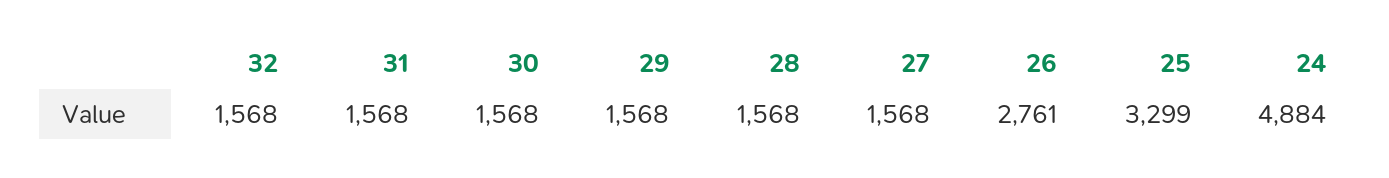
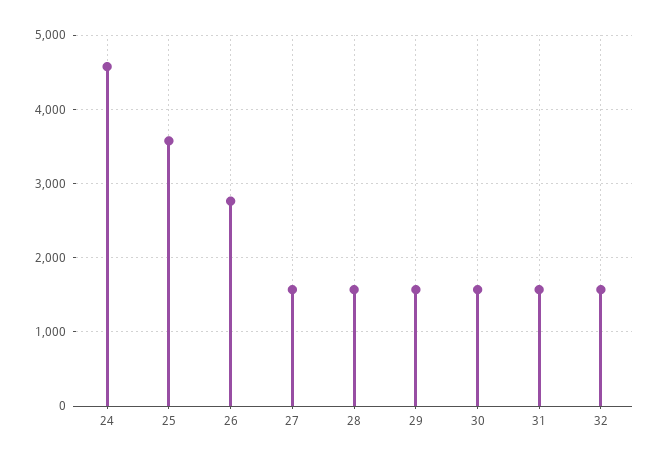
25: 3299 -> 3600
24: 4884 -> 4600

